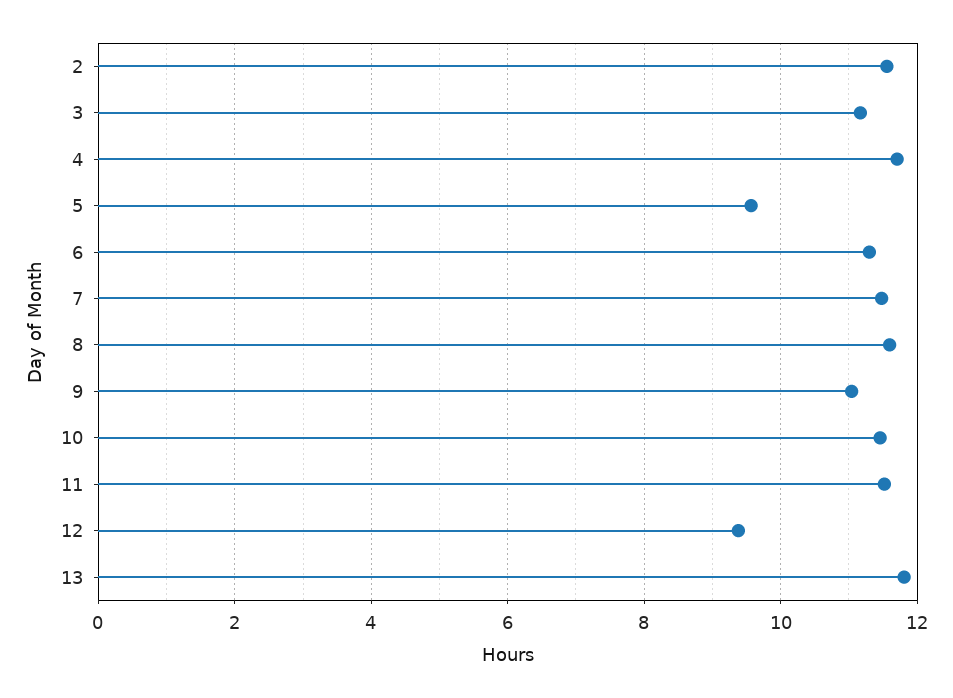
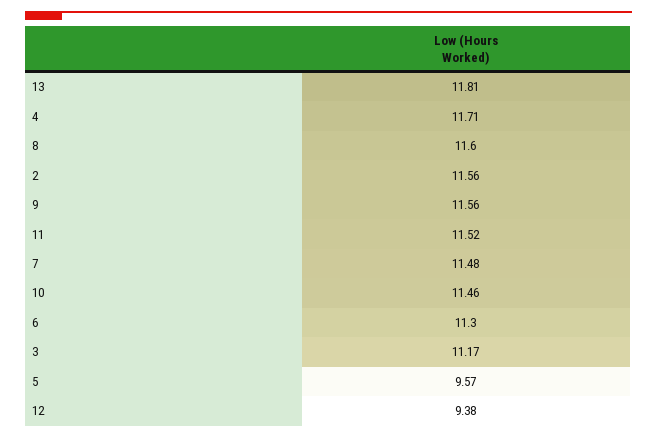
9: 11 -> 11.56

